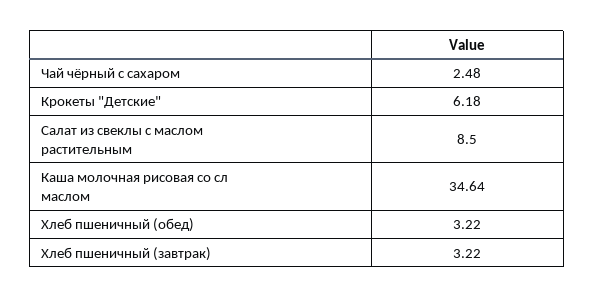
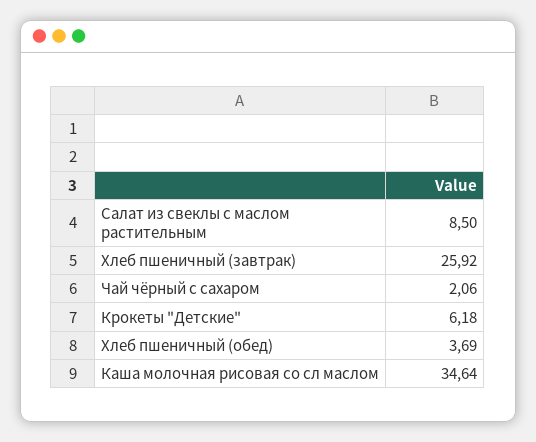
Чай чёрный с сахаром: 2.48 -> 2.06
Хлеб пшеничный (обед): 3.22 -> 3.69
Хлеб пшеничный (завтрак): 3.22 -> 25.92

